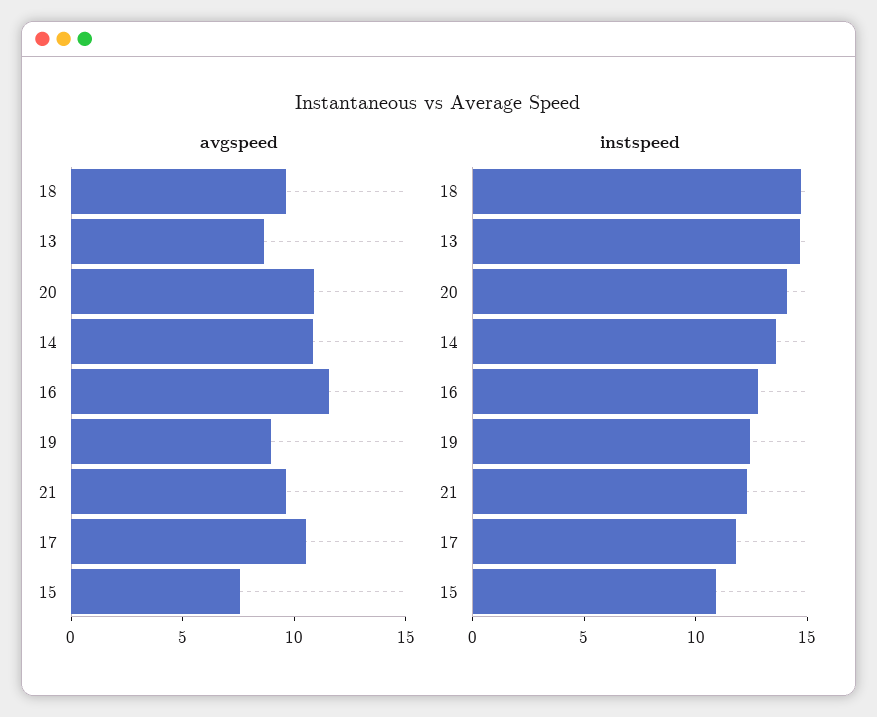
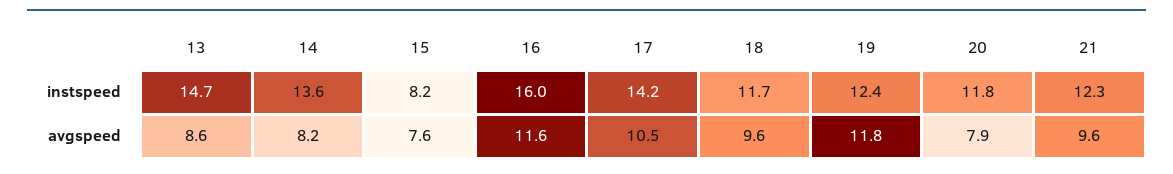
avgspeed, 20: 11 -> 7.9
avgspeed, 14: 11 -> 8.2
avgspeed, 19: 9 -> 11.8
instspeed, 18: 15 -> 11.7
instspeed, 20: 14 -> 11.8
instspeed, 16: 13 -> 16
instspeed, 17: 12 -> 14.2
instspeed, 15: 11 -> 8.2

